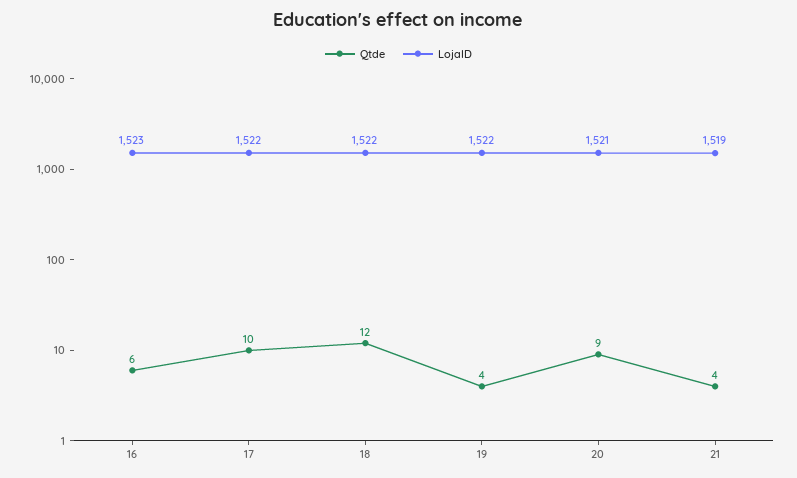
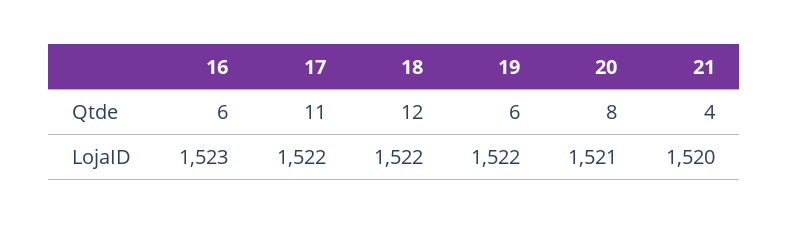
Qtde, 17: 10 -> 11
Qtde, 19: 4 -> 6
Qtde, 20: 9 -> 8
LojaID, 21: 1519 -> 1520

